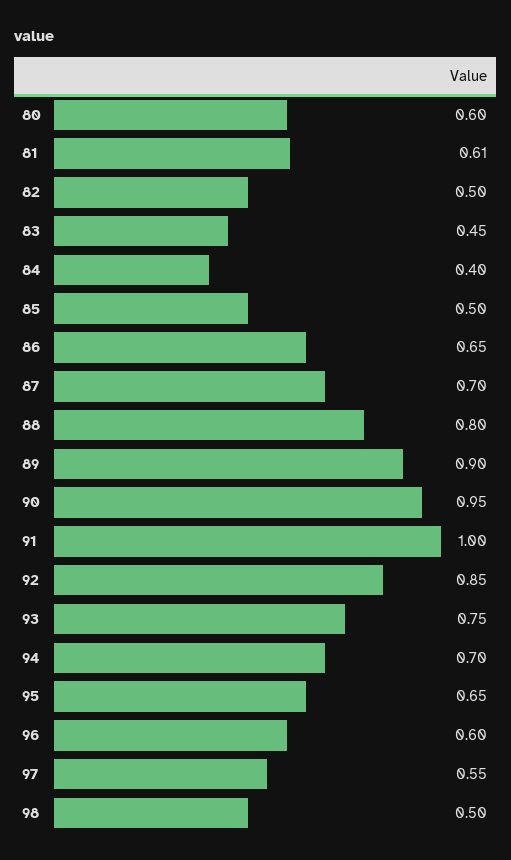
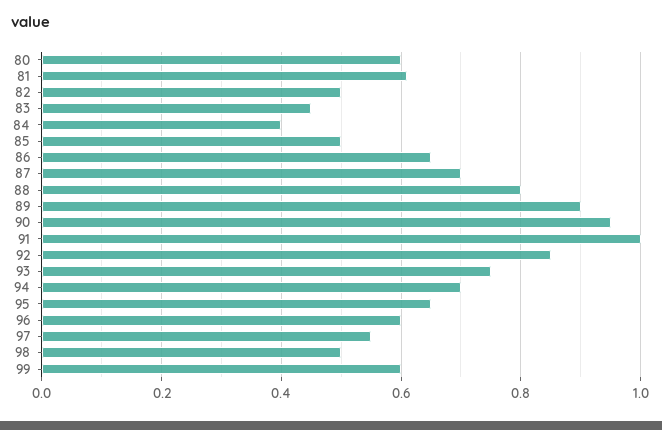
99: none -> 0.6

